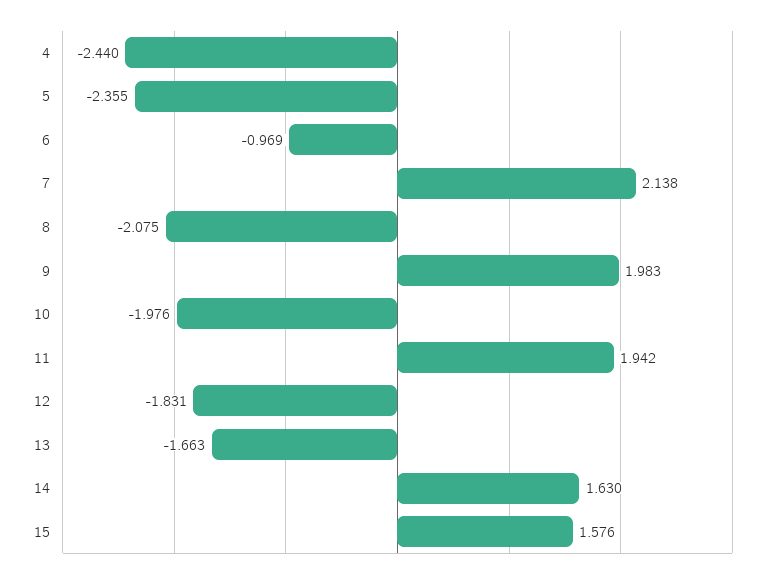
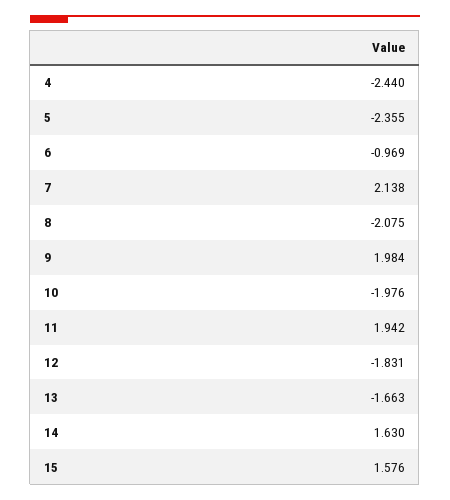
9: 1.983 -> 1.984

